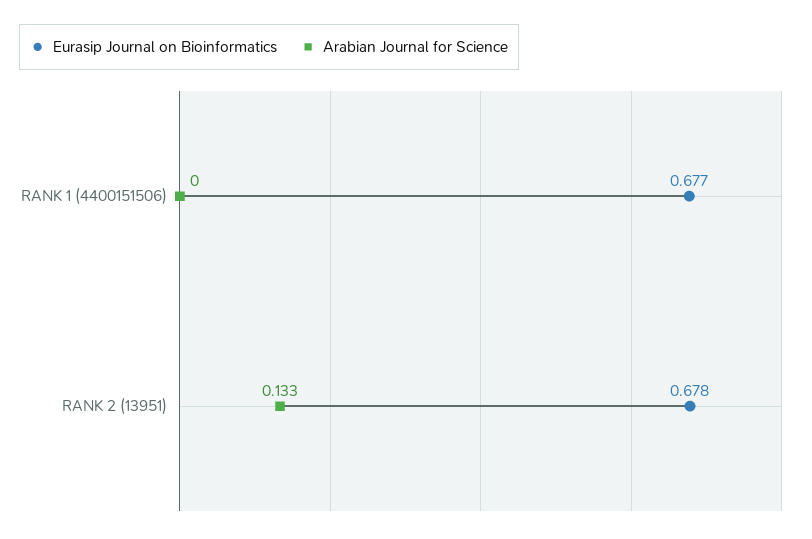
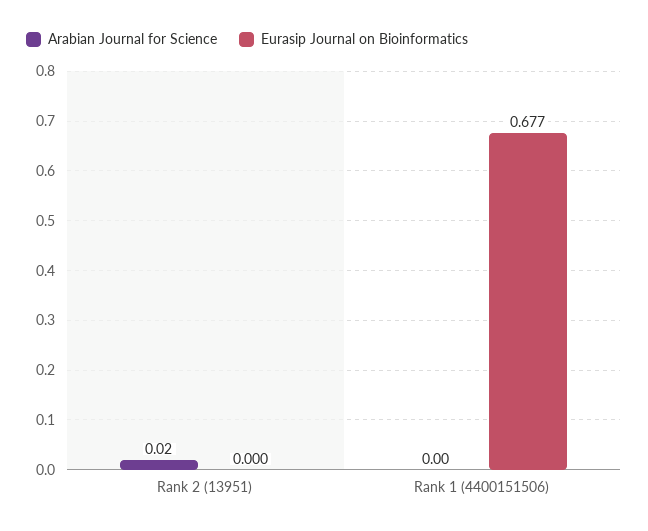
Eurasip Journal on Bioinformatics, RANK 2 (13951): 0.678 -> 0
Arabian Journal for Science, RANK 2 (13951): 0.133 -> 0.02

